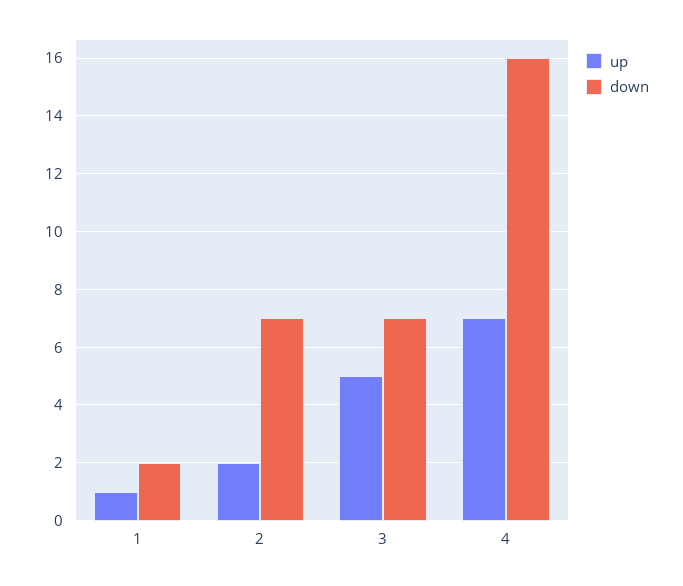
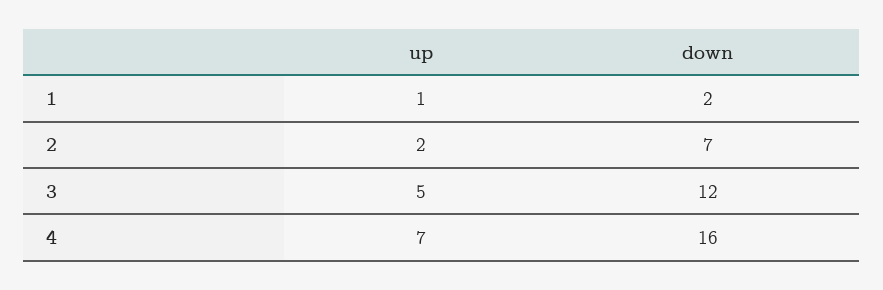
down, 3: 7 -> 12

